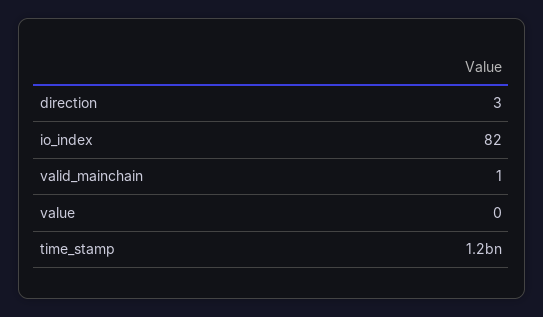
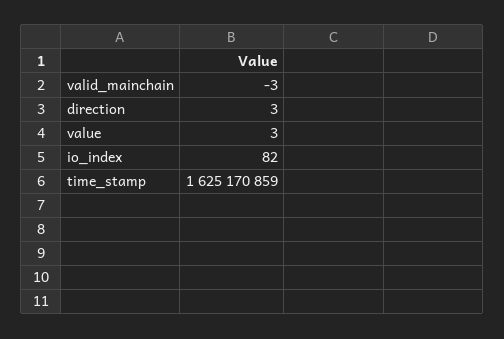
valid_mainchain: 1 -> -3
value: 0 -> 3
time_stamp: 1200000000 -> 1625170859

